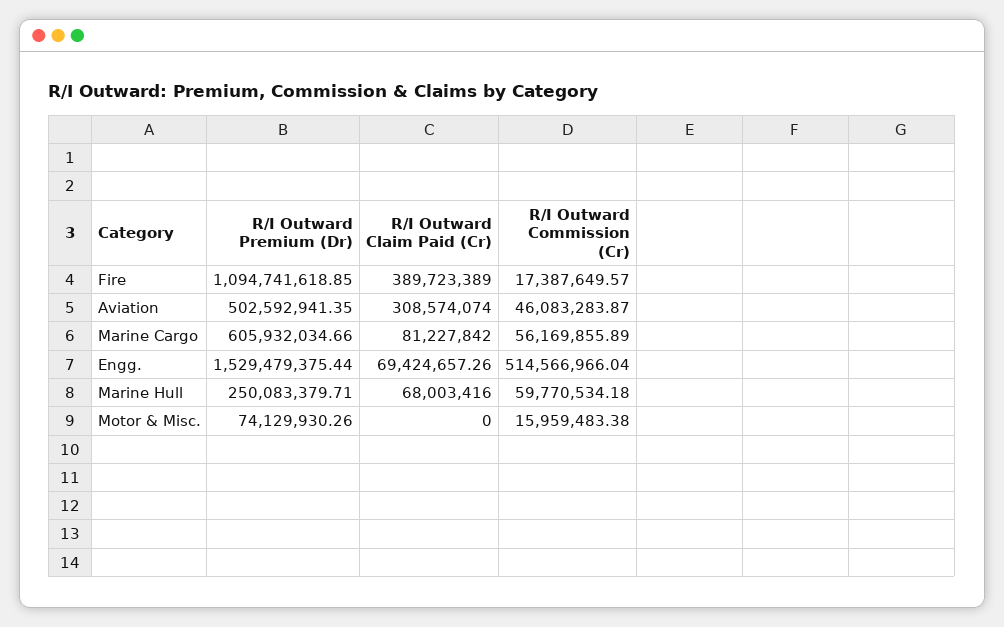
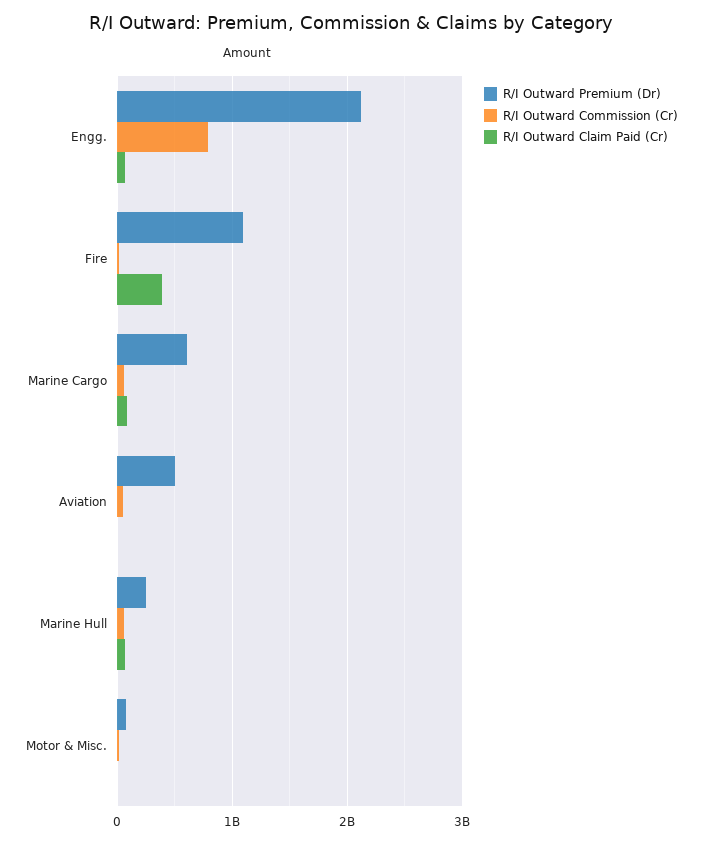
R/I Outward Claim Paid (Cr), Aviation: 308574074 -> 0
R/I Outward Premium (Dr), Engg.: 1529479375.44 -> 2100000000
R/I Outward Commission (Cr), Engg.: 514566966.04 -> 800000000

